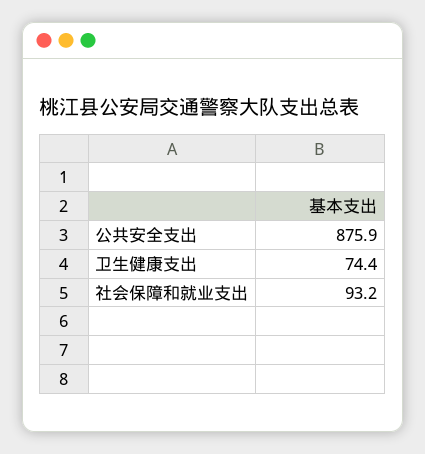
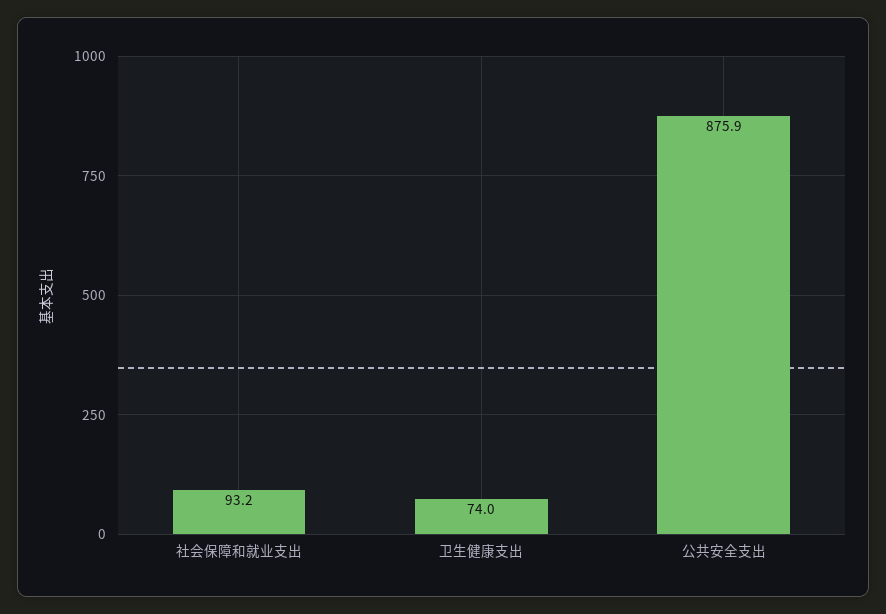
卫生健康支出: 74.4 -> 74

